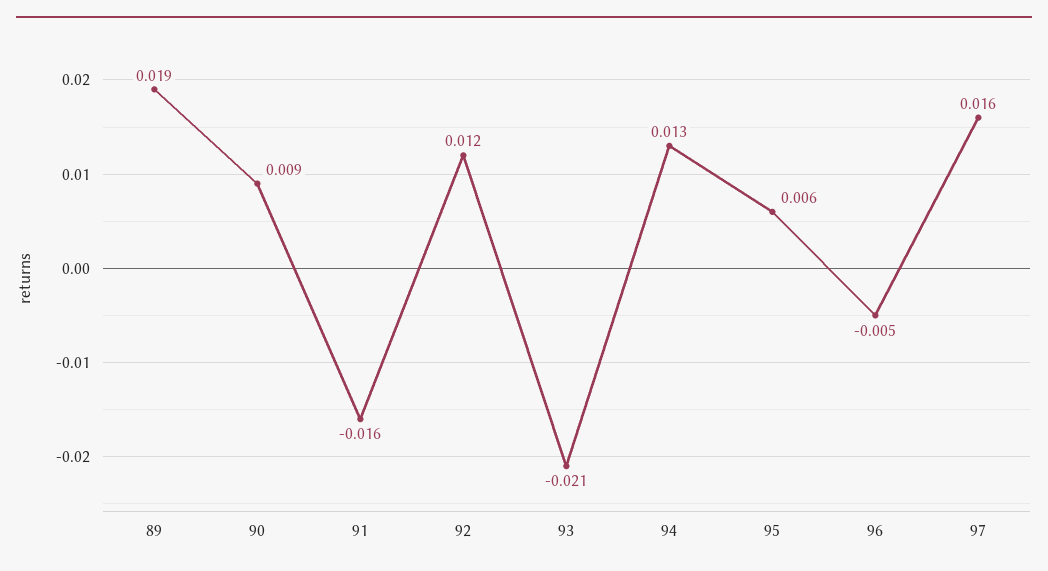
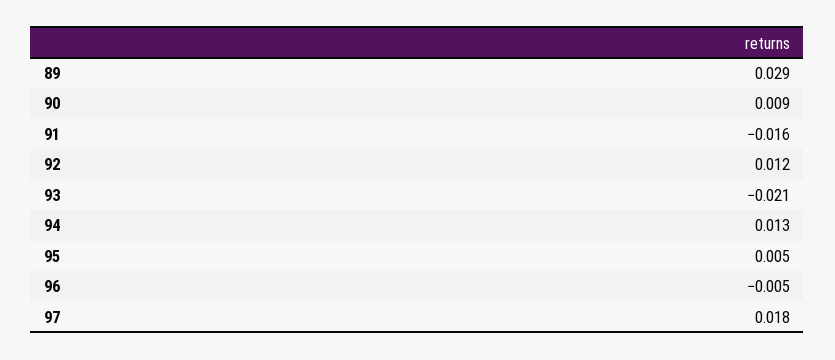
89: 0.019 -> 0.029
95: 0.006 -> 0.005
97: 0.016 -> 0.018

